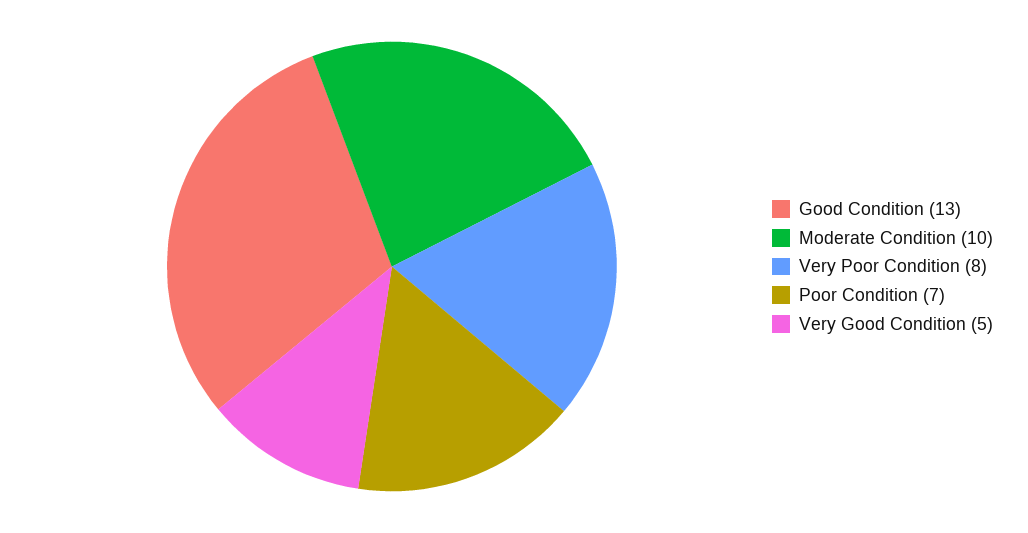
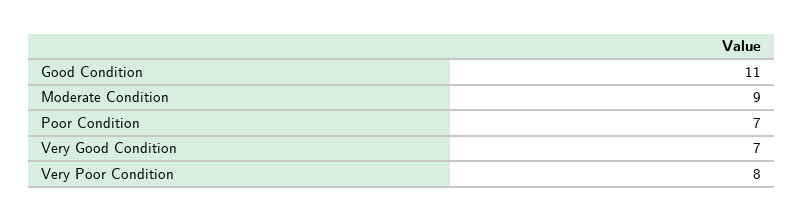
Good Condition: 13 -> 11
Moderate Condition: 10 -> 9
Very Good Condition: 5 -> 7

